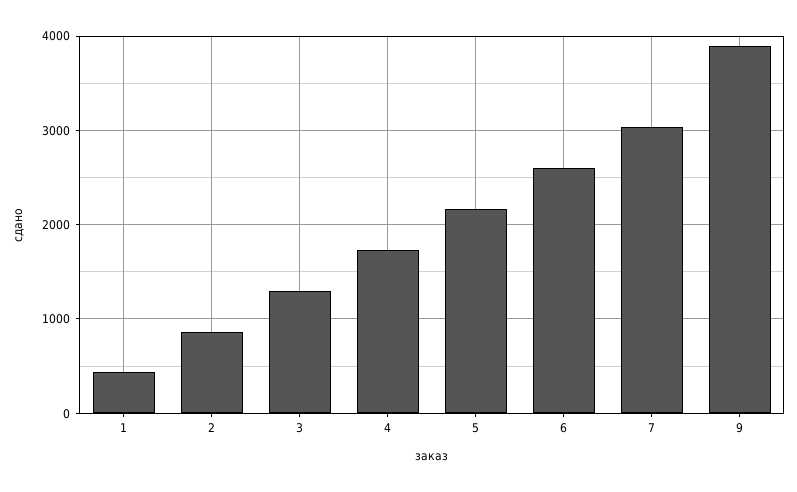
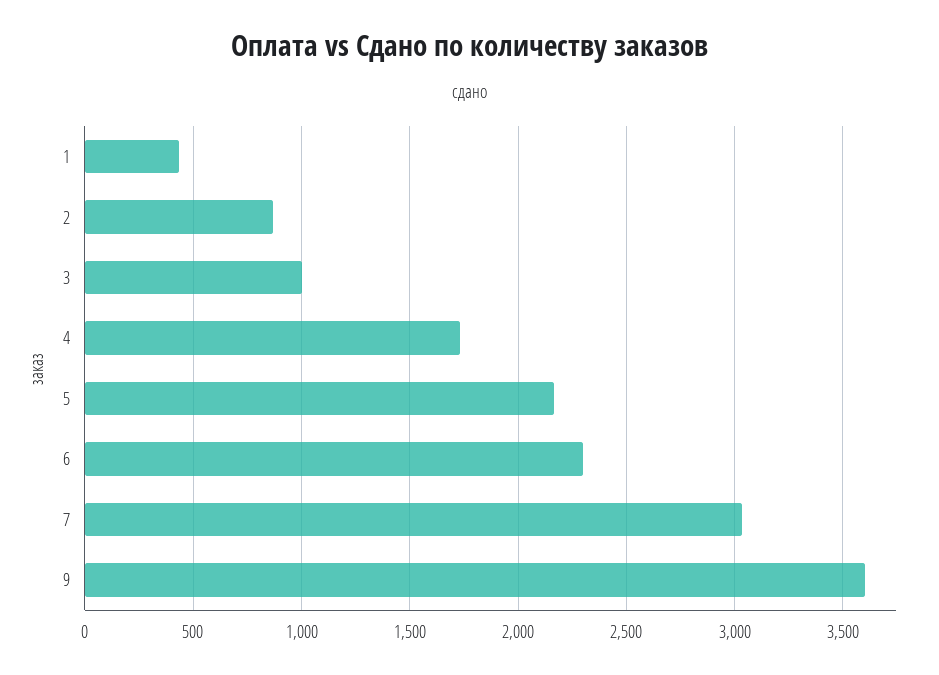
3: 1300 -> 1000
6: 2600 -> 2300
9: 3900 -> 3600

